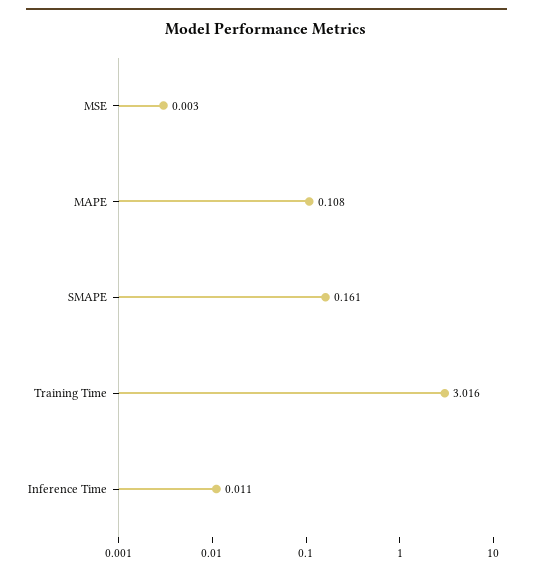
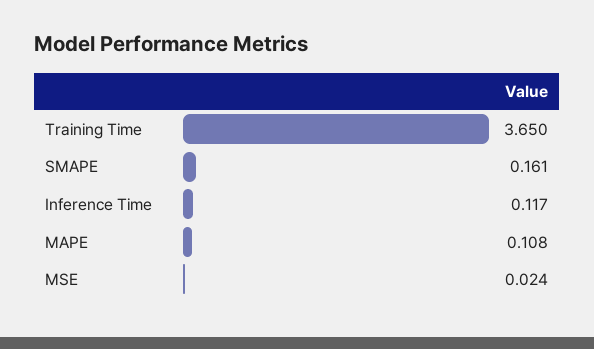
MSE: 0.003 -> 0.024
Training Time: 3.016 -> 3.65
Inference Time: 0.011 -> 0.117

